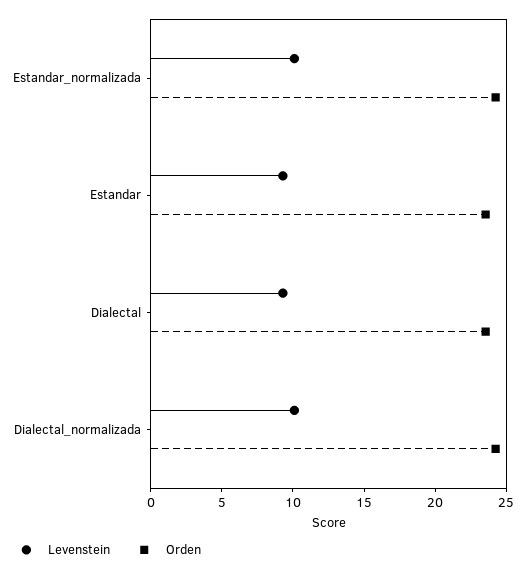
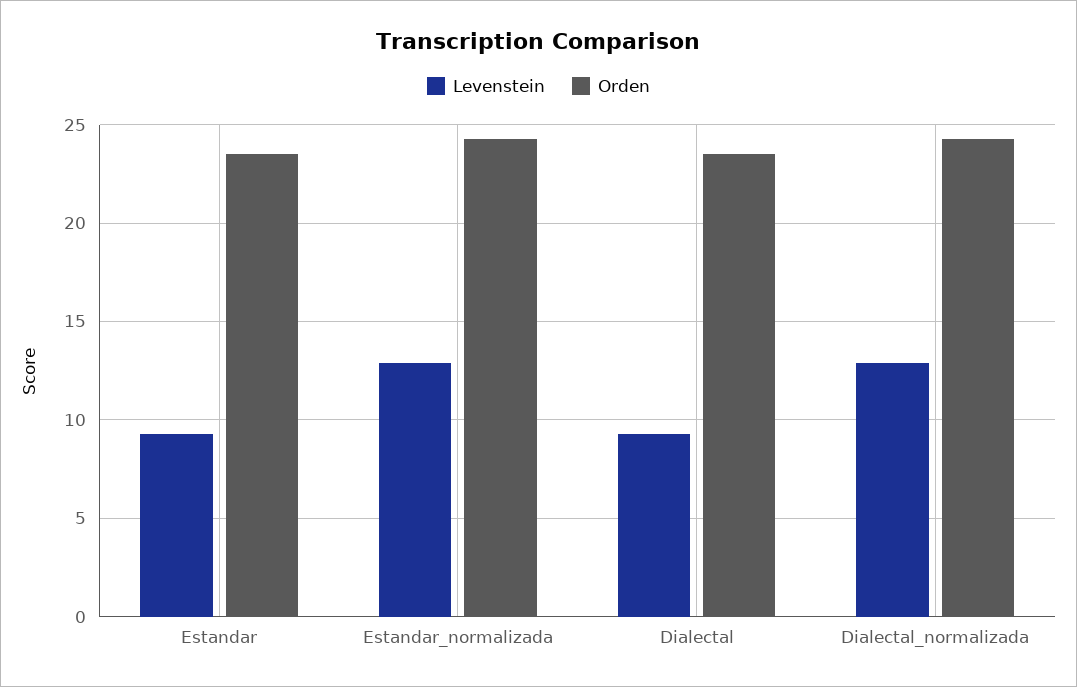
Levenstein, Estandar_normalizada: 10 -> 13
Levenstein, Dialectal_normalizada: 10 -> 13

